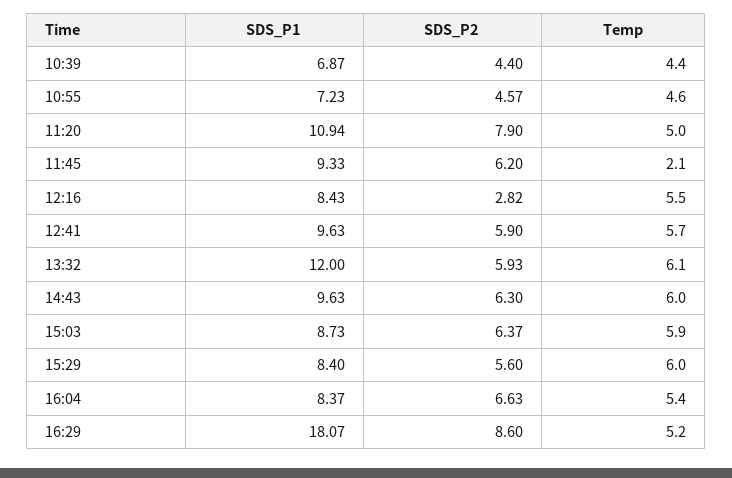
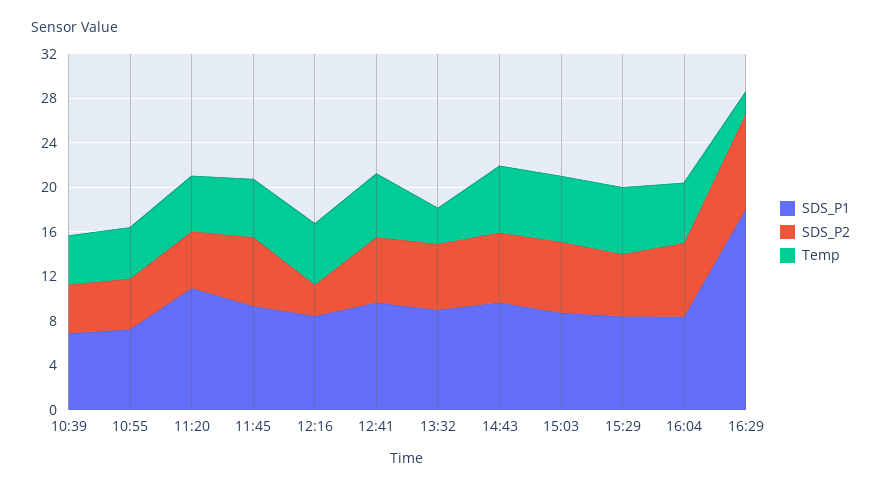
SDS_P2, 11:20: 7.9 -> 5
Temp, 11:45: 2.1 -> 5
SDS_P1, 13:32: 12 -> 9
Temp, 13:32: 6.1 -> 3
Temp, 16:29: 5.2 -> 2

